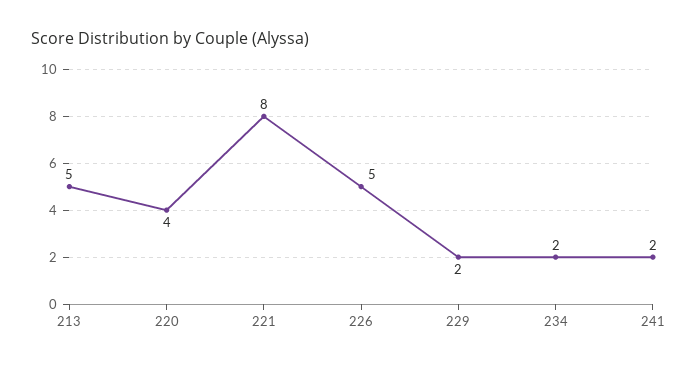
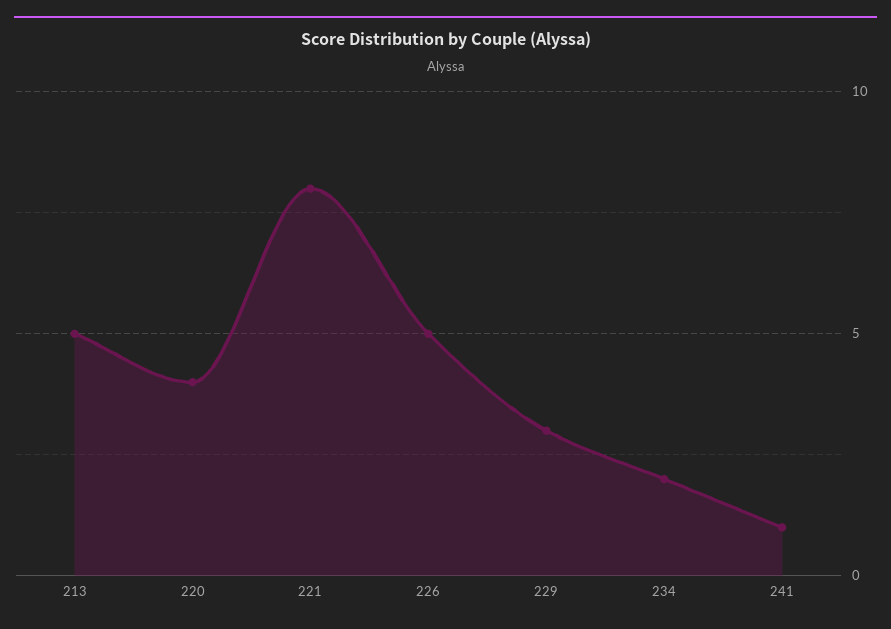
229: 2 -> 3
241: 2 -> 1

